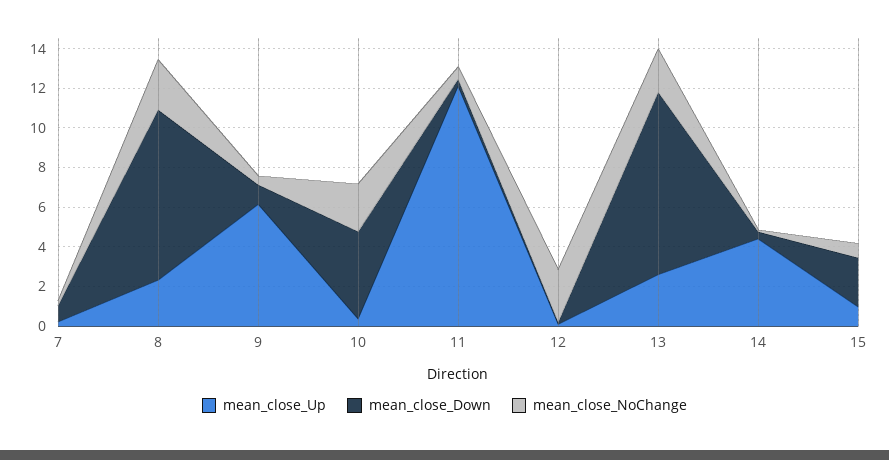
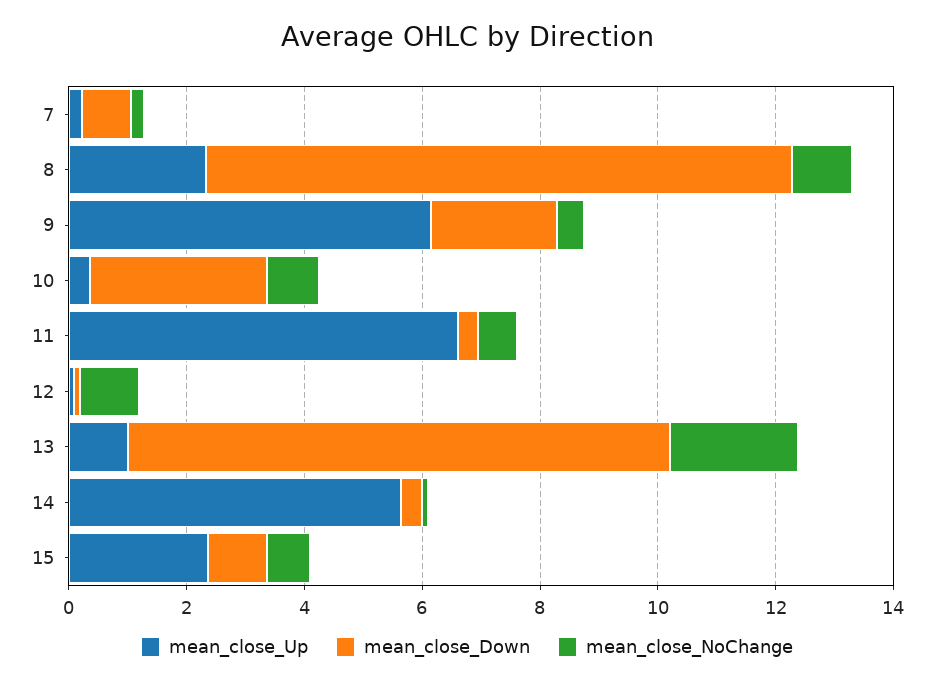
mean_close_Down, 8: 8.5 -> 10
mean_close_NoChange, 8: 2.5 -> 1
mean_close_Down, 9: 1 -> 2
mean_close_Down, 10: 4.5 -> 3
mean_close_NoChange, 10: 2.5 -> 1
mean_close_Up, 11: 12 -> 6.5
mean_close_NoChange, 12: 2.5 -> 1
mean_close_Up, 13: 2.5 -> 1
mean_close_Up, 14: 4.5 -> 5.5
mean_close_Up, 15: 1 -> 2.5
mean_close_Down, 15: 2.5 -> 1

